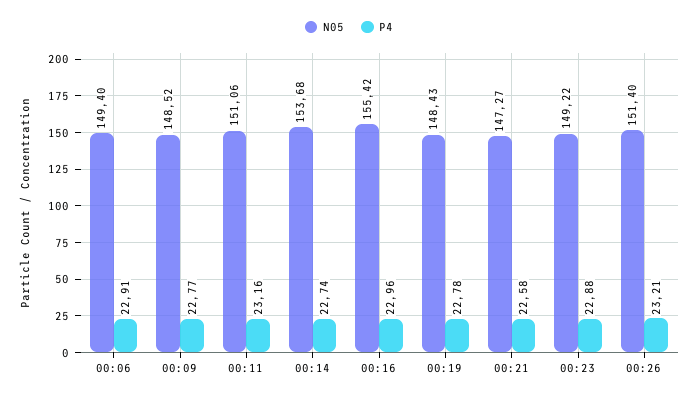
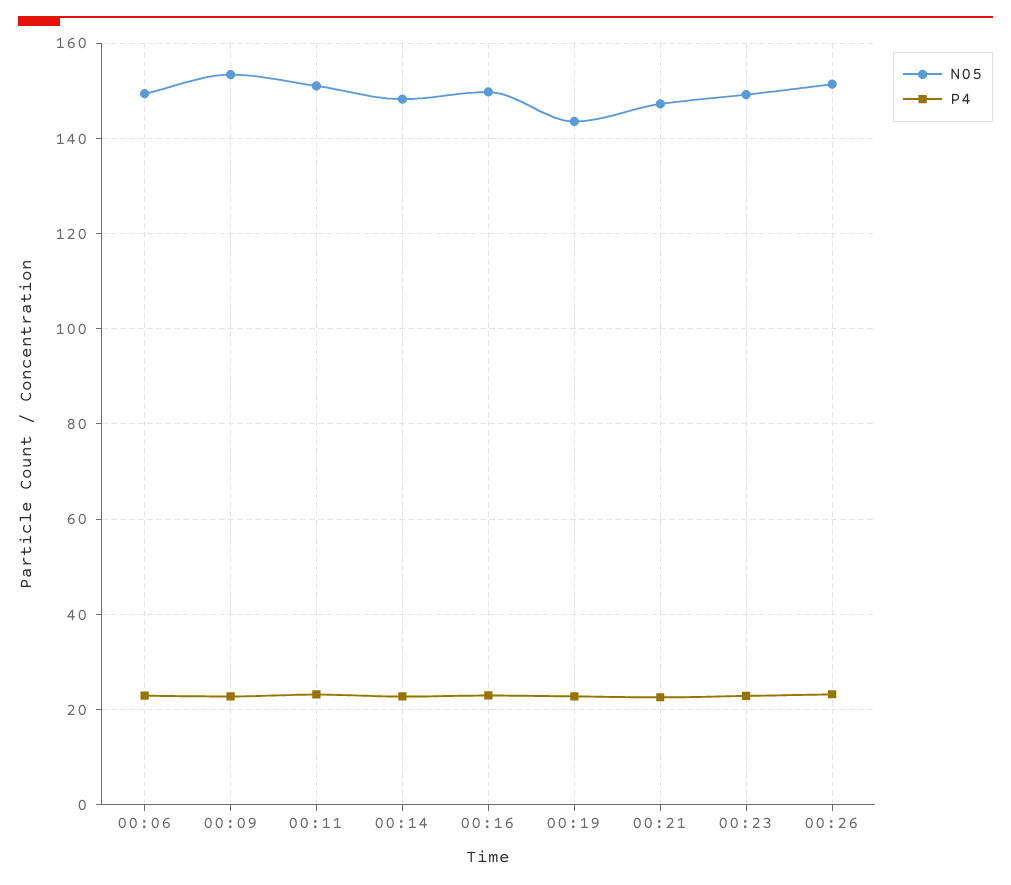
N05, 00:09: 148.52 -> 154
N05, 00:14: 153.68 -> 148
N05, 00:16: 155.42 -> 150
N05, 00:19: 148.43 -> 144

